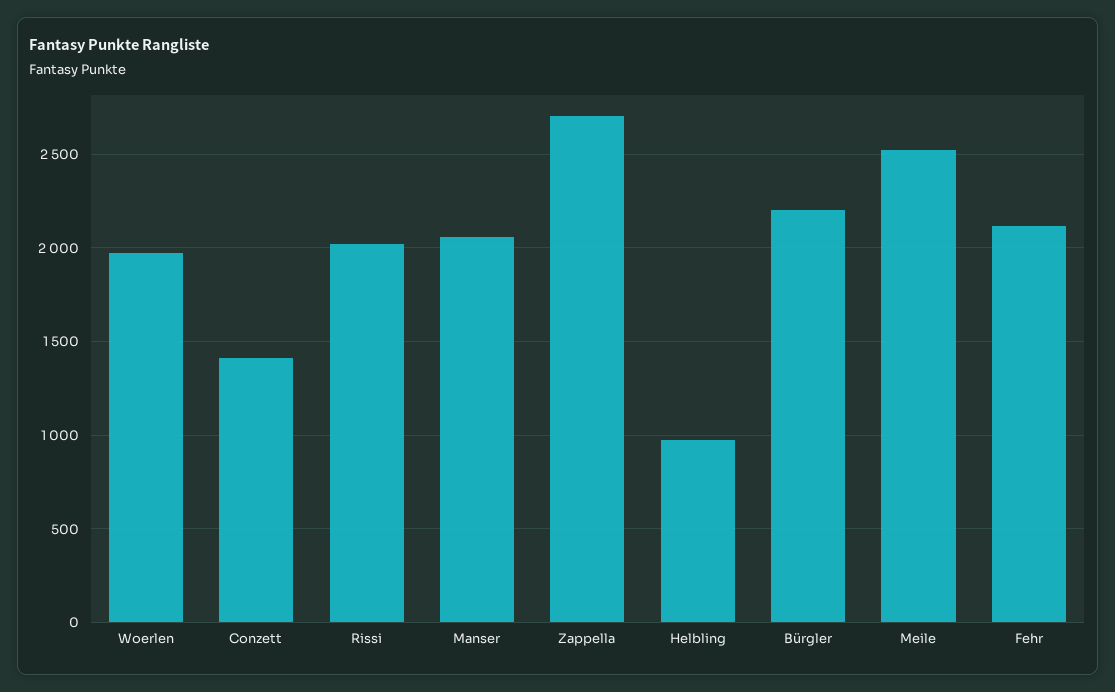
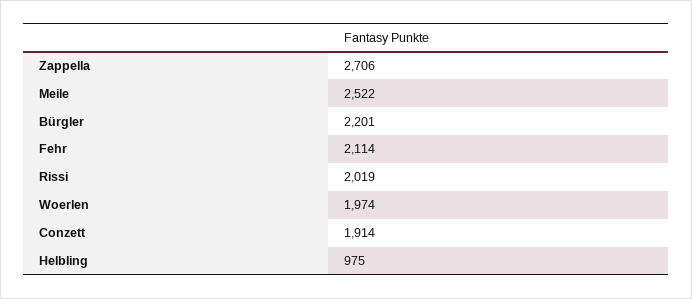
Conzett: 1400 -> 1914
Manser: 2050 -> none

